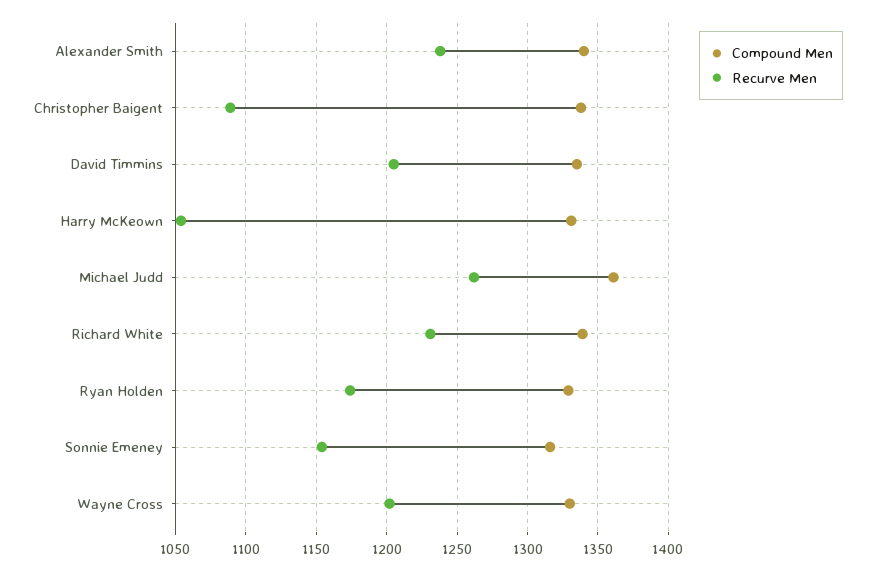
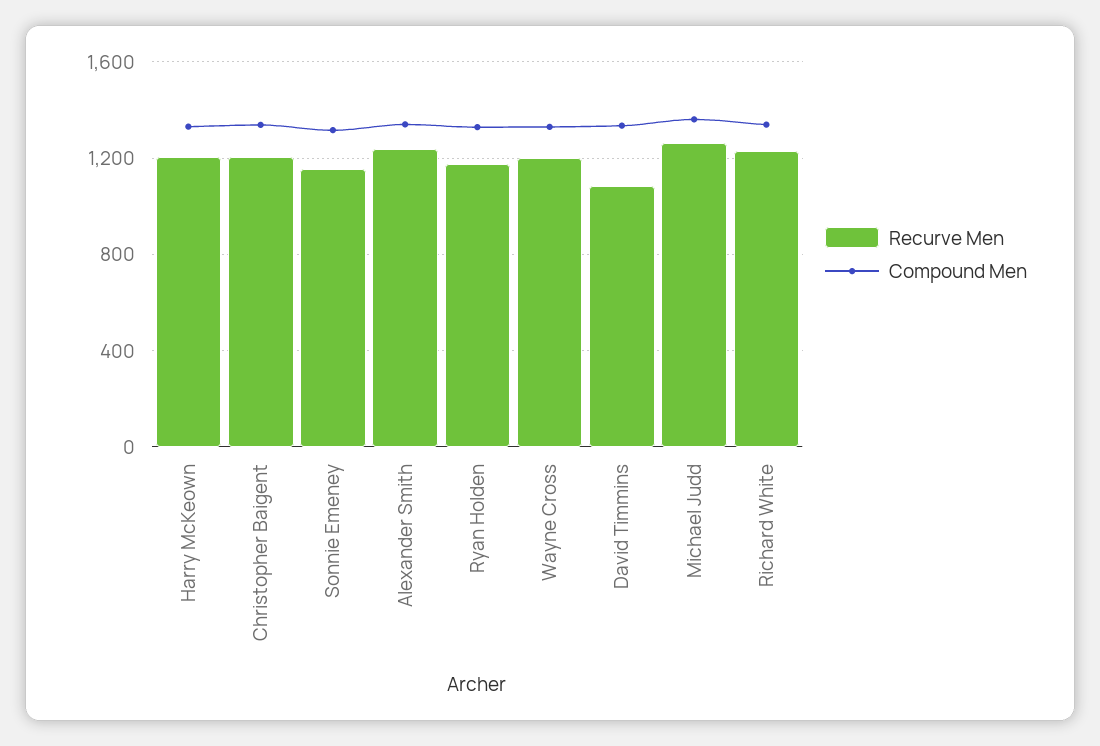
Recurve Men, Christopher Baigent: 1090 -> 1200
Recurve Men, David Timmins: 1205 -> 1100
Recurve Men, Harry McKeown: 1055 -> 1200

